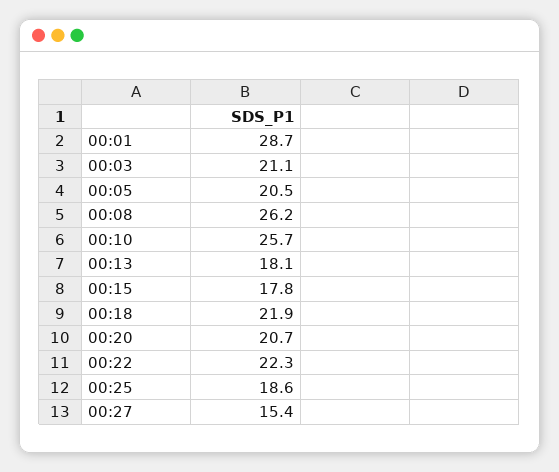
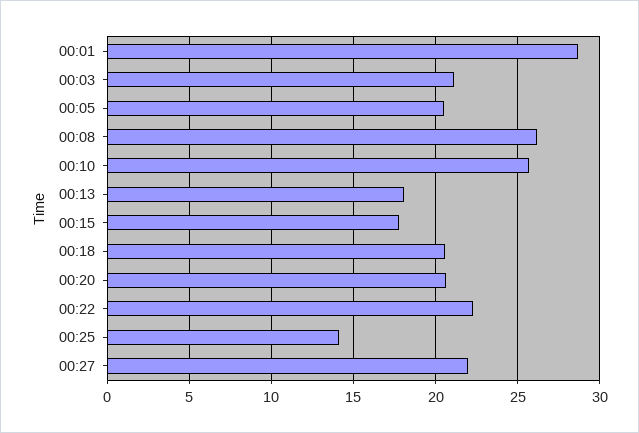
00:18: 21.9 -> 20.5
00:25: 18.6 -> 14
00:27: 15.4 -> 22

